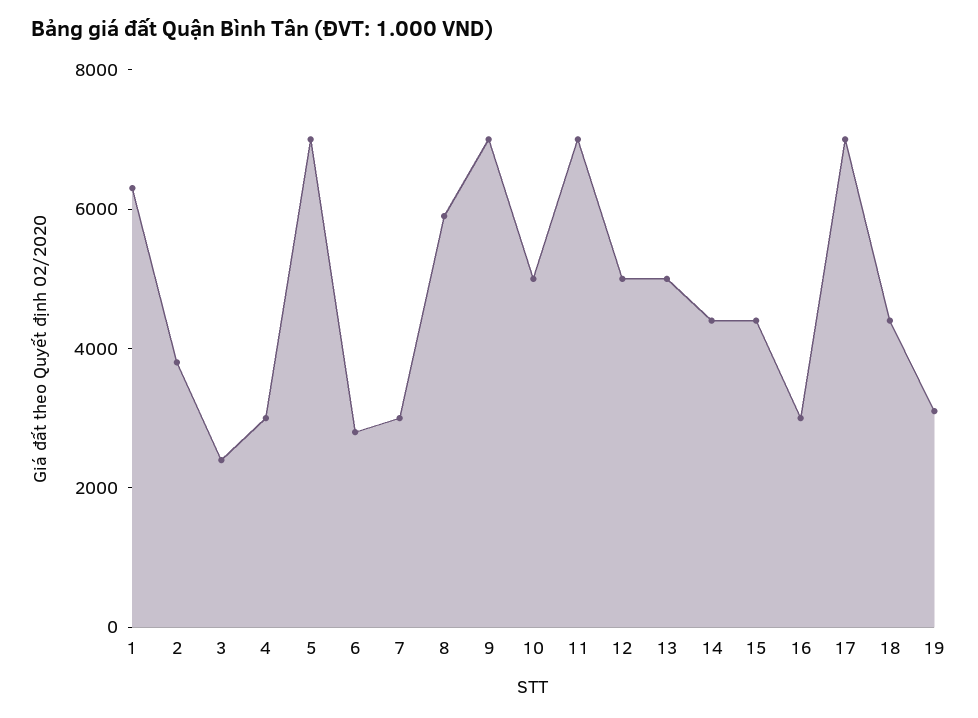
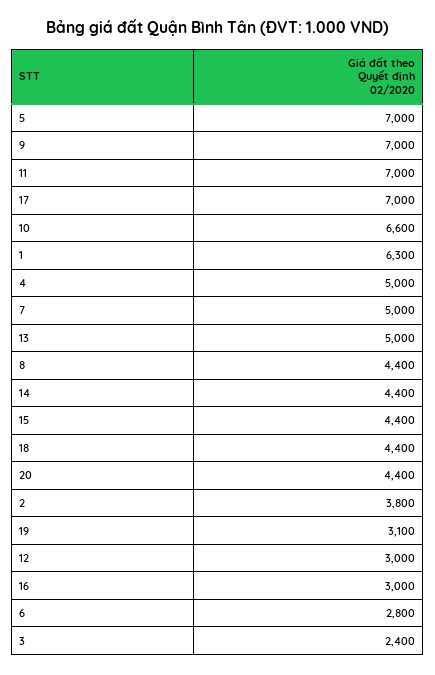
4: 3000 -> 5000
7: 3000 -> 5000
8: 6000 -> 4400
10: 5000 -> 6600
12: 5000 -> 3000
20: none -> 4400

